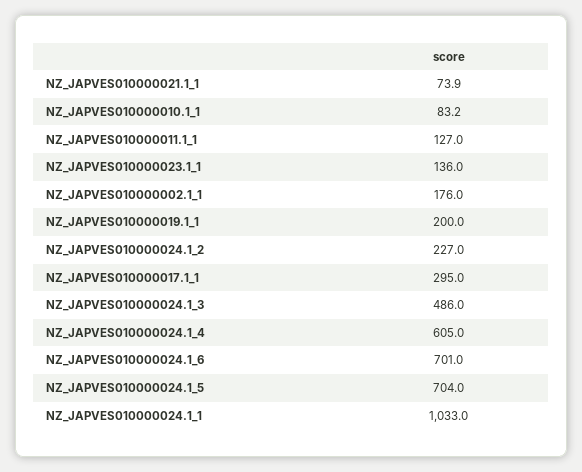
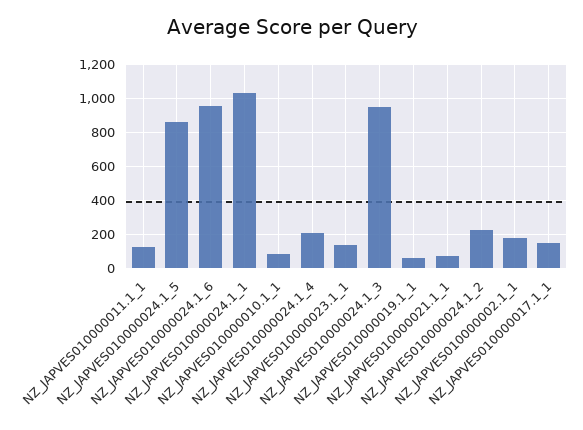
NZ_JAPVES010000019.1_1: 200 -> 50
NZ_JAPVES010000017.1_1: 295 -> 150
NZ_JAPVES010000024.1_3: 486 -> 950
NZ_JAPVES010000024.1_4: 605 -> 200
NZ_JAPVES010000024.1_6: 701 -> 950
NZ_JAPVES010000024.1_5: 704 -> 850

